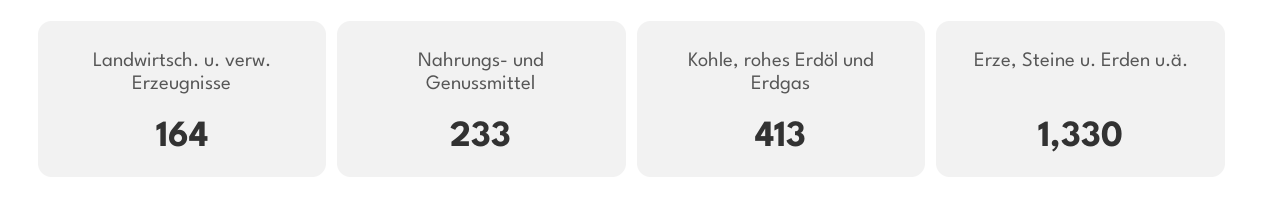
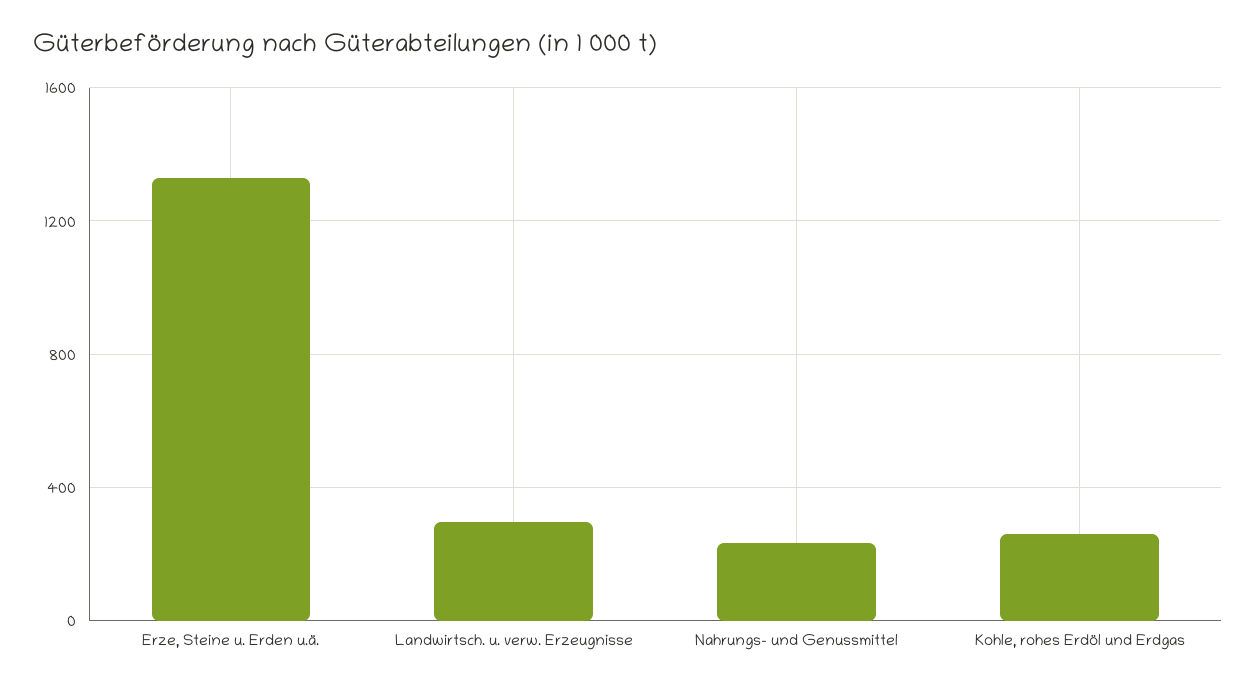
Landwirtsch. u. verw. Erzeugnisse: 164 -> 300
Kohle, rohes Erdöl und Erdgas: 413 -> 250

